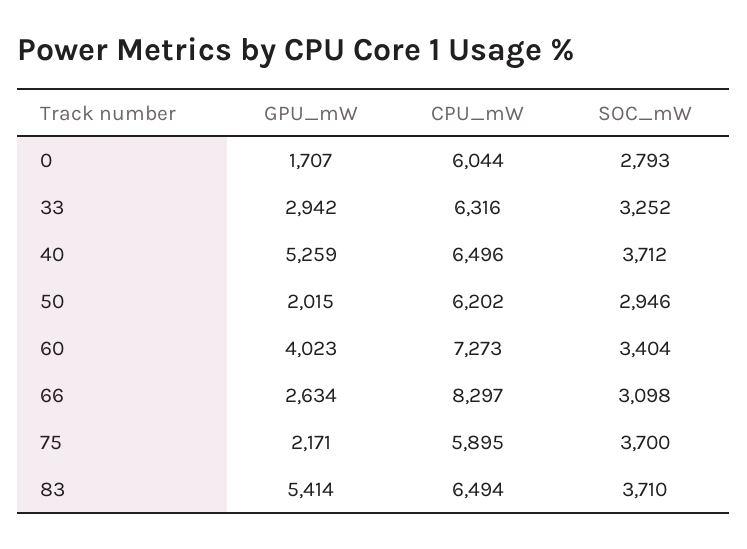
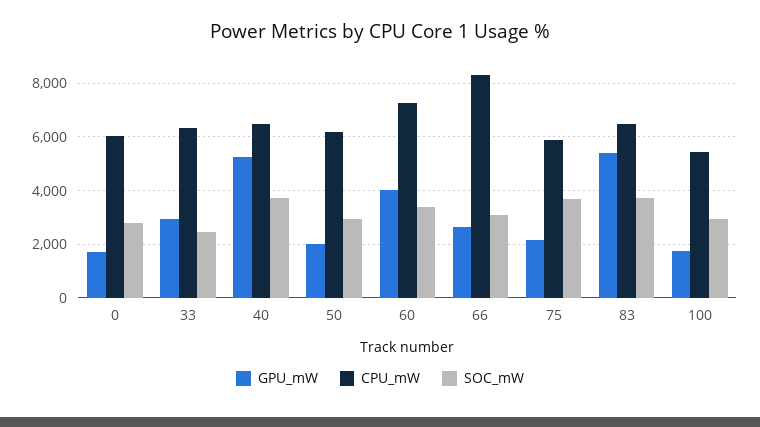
SOC_mW, 33: 3252 -> 2500
GPU_mW, 100: none -> 1750
CPU_mW, 100: none -> 5500
SOC_mW, 100: none -> 3000

